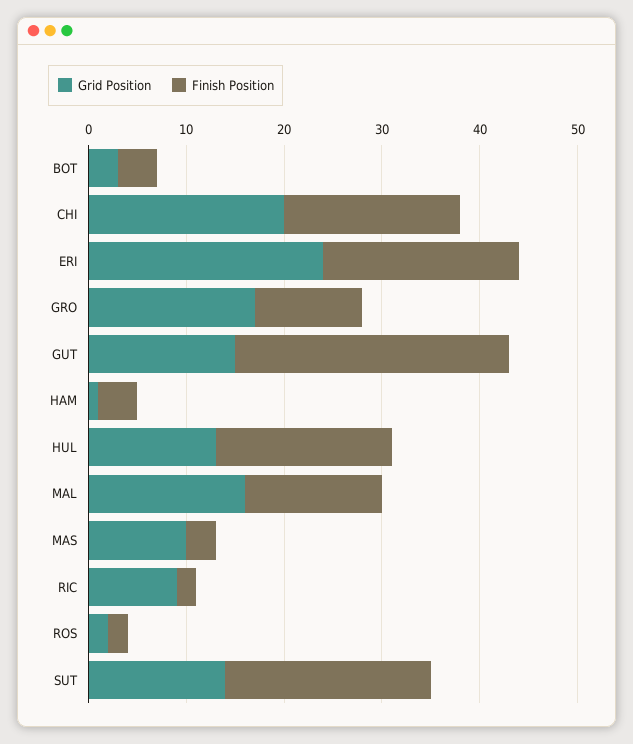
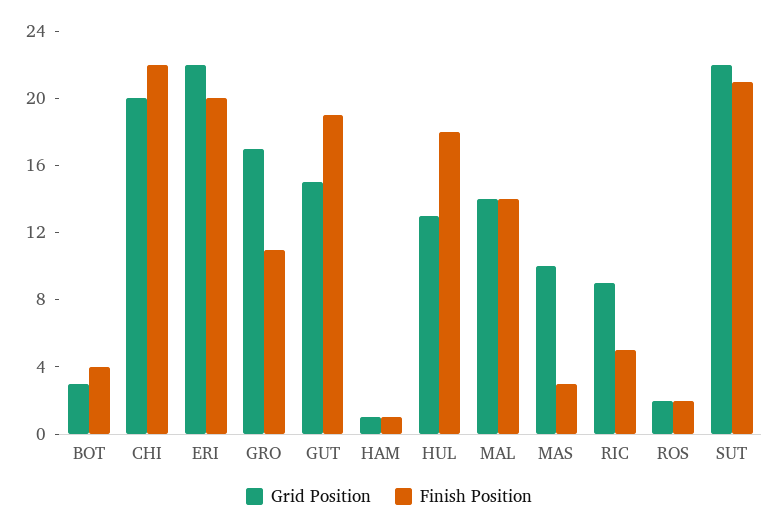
Finish Position, CHI: 18 -> 22
Grid Position, ERI: 24 -> 22
Finish Position, GUT: 28 -> 19
Finish Position, HAM: 4 -> 1
Grid Position, MAL: 16 -> 14
Finish Position, RIC: 2 -> 5
Grid Position, SUT: 14 -> 22

